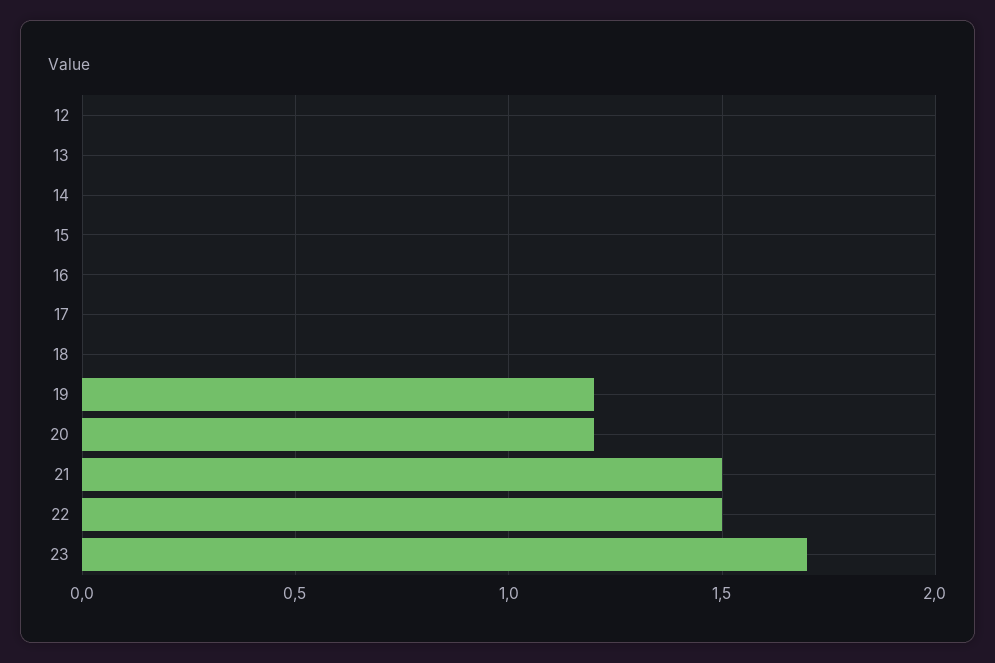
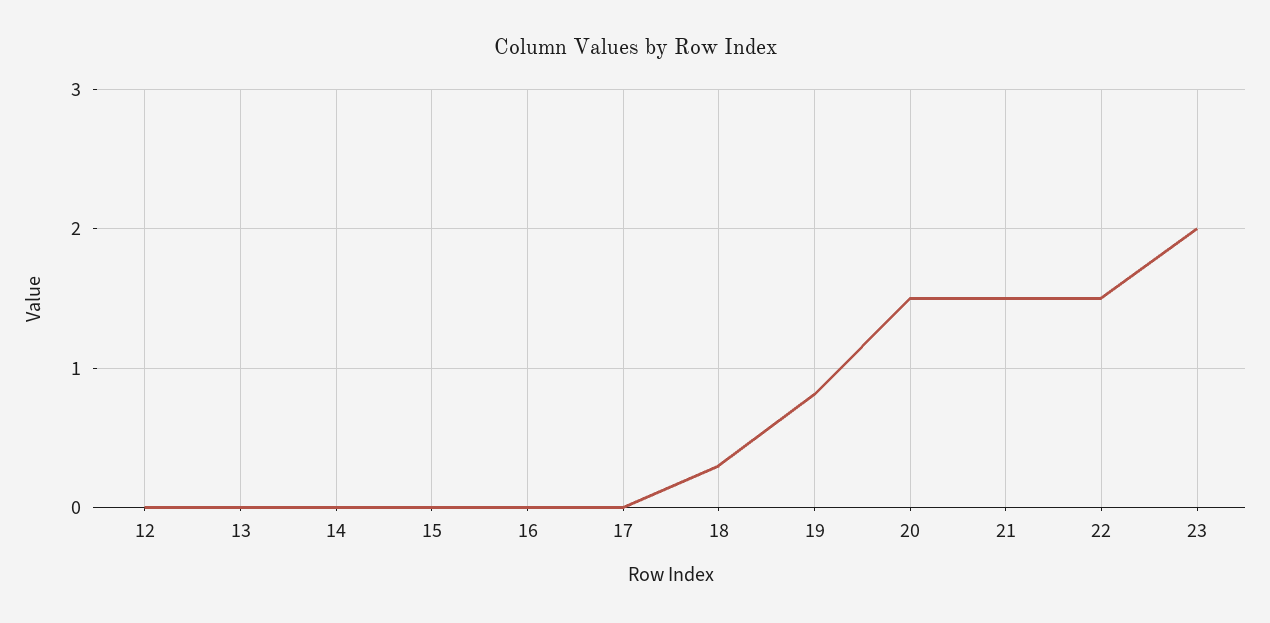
18: 0 -> 0.3
19: 1.2 -> 0.8
20: 1.2 -> 1.5
23: 1.7 -> 2

